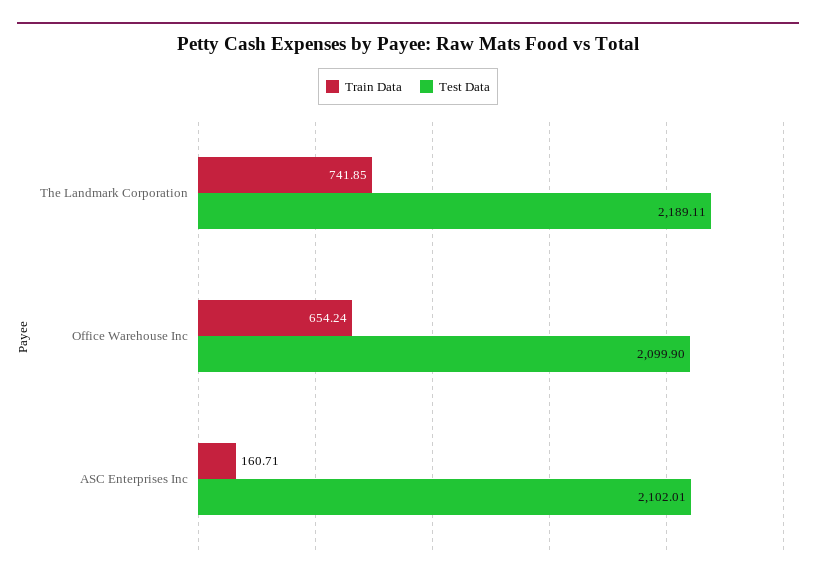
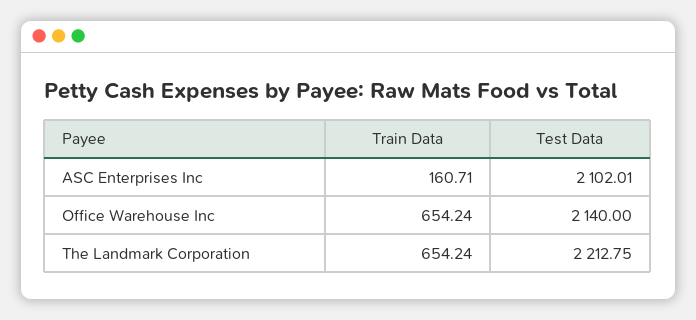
Train Data, The Landmark Corporation: 741.85 -> 654.24
Test Data, The Landmark Corporation: 2189.11 -> 2212.75
Test Data, Office Warehouse Inc: 2099.9 -> 2140

